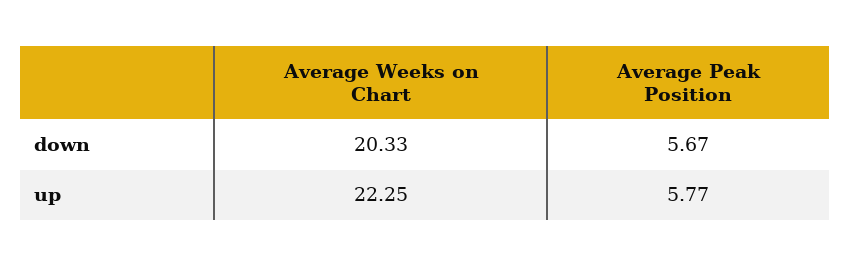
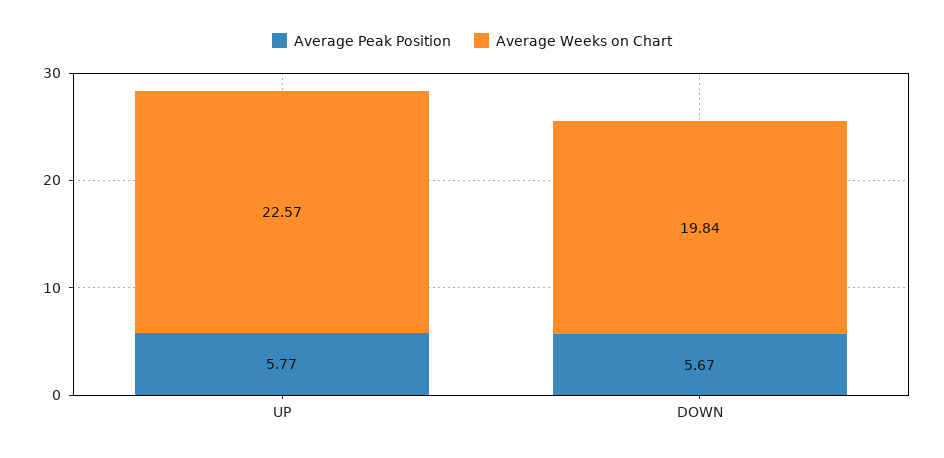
Average Weeks on Chart, down: 20.33 -> 19.84
Average Weeks on Chart, up: 22.25 -> 22.57

